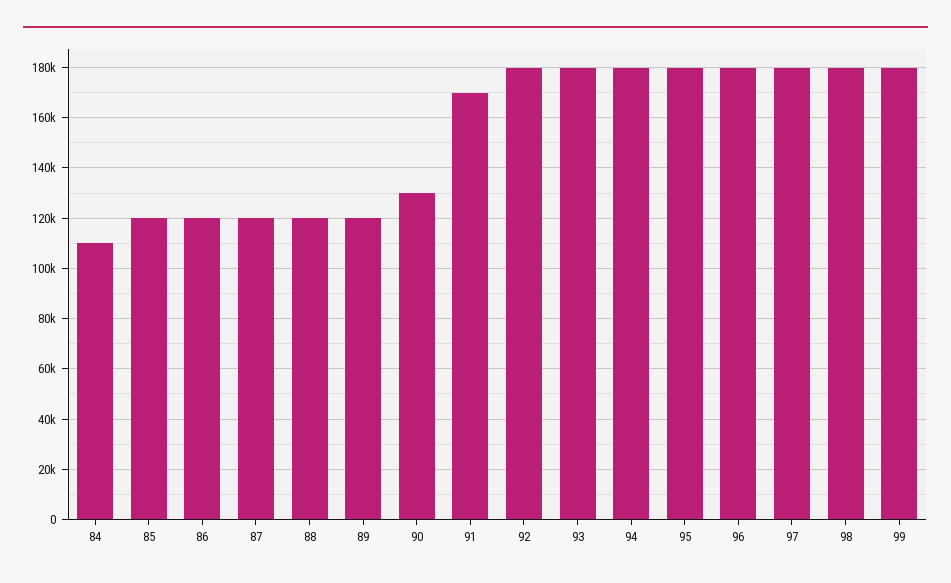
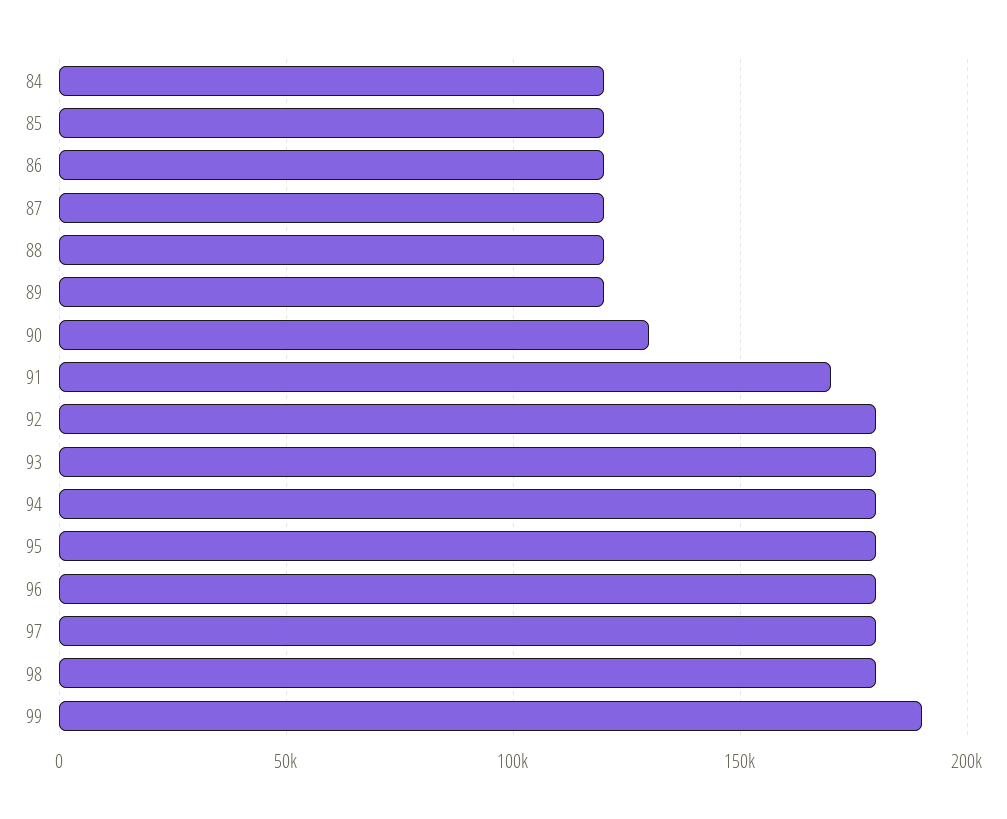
84: 110000 -> 120000
99: 180000 -> 190000

